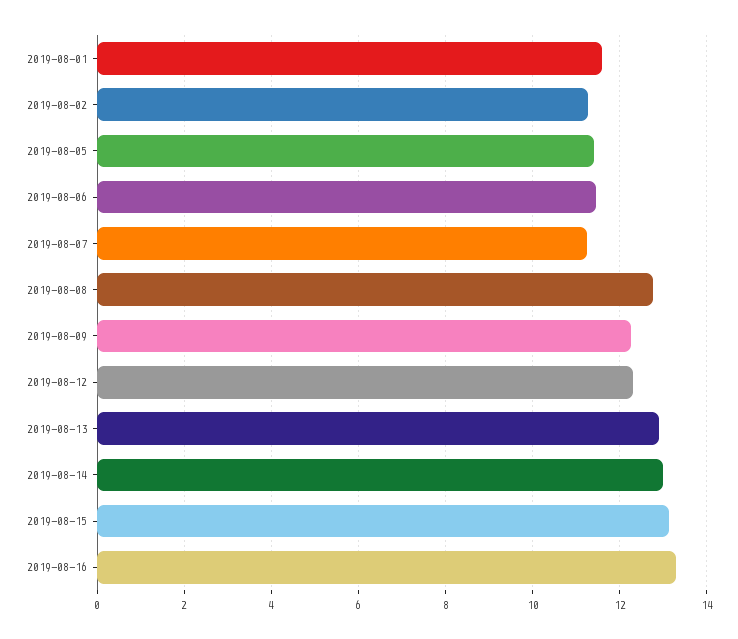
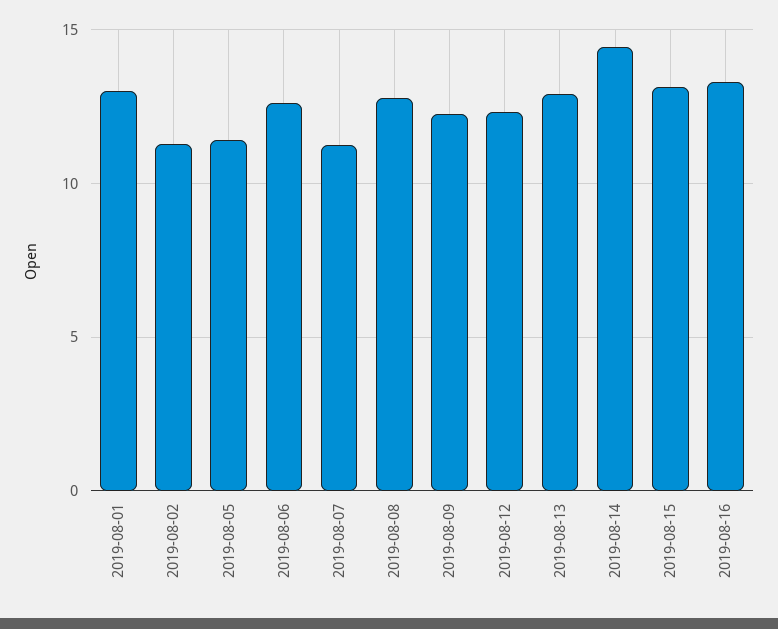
2019-08-01: 11.6 -> 13
2019-08-06: 11.4 -> 12.5
2019-08-14: 13 -> 14.5

